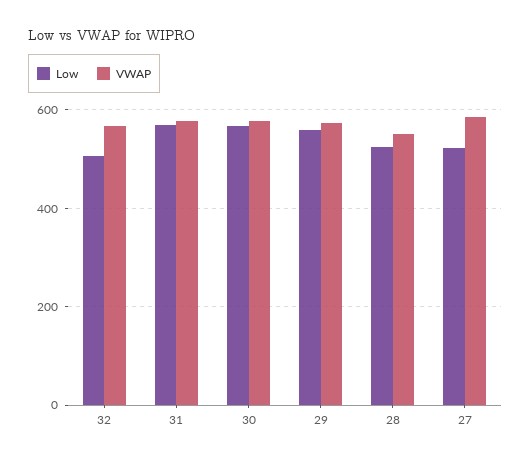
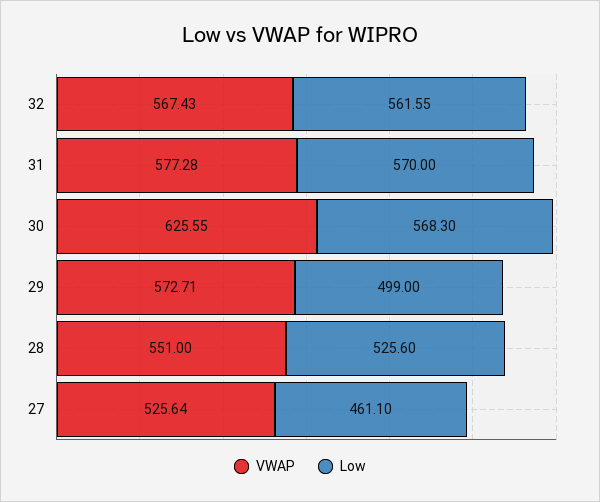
Low, 32: 500 -> 561.55
VWAP, 30: 580 -> 625.55
Low, 29: 560 -> 499
Low, 27: 520 -> 461.1
VWAP, 27: 580 -> 525.64

